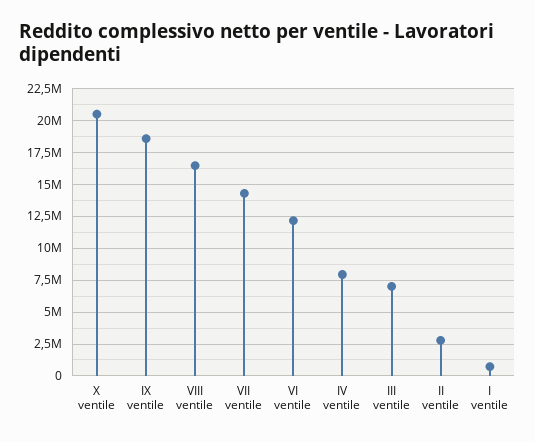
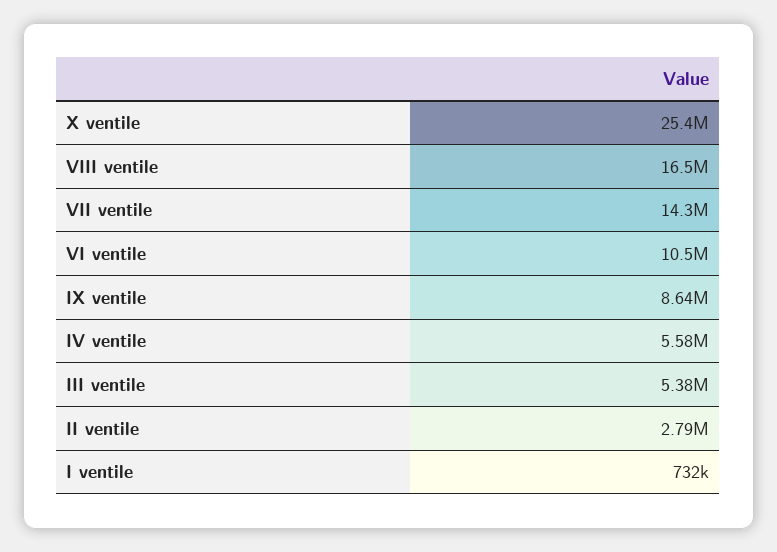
X ventile: 20500000 -> 25400000
IX ventile: 18500000 -> 8640000
VI ventile: 12000000 -> 10500000
IV ventile: 8000000 -> 5580000
III ventile: 7000000 -> 5380000

